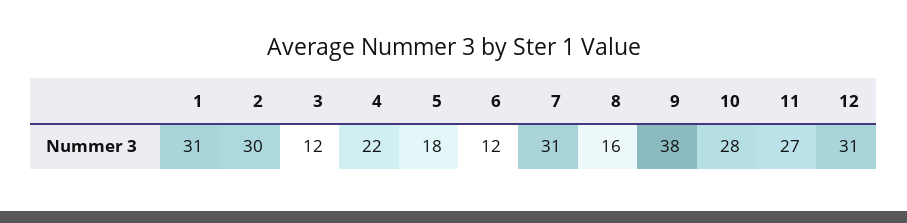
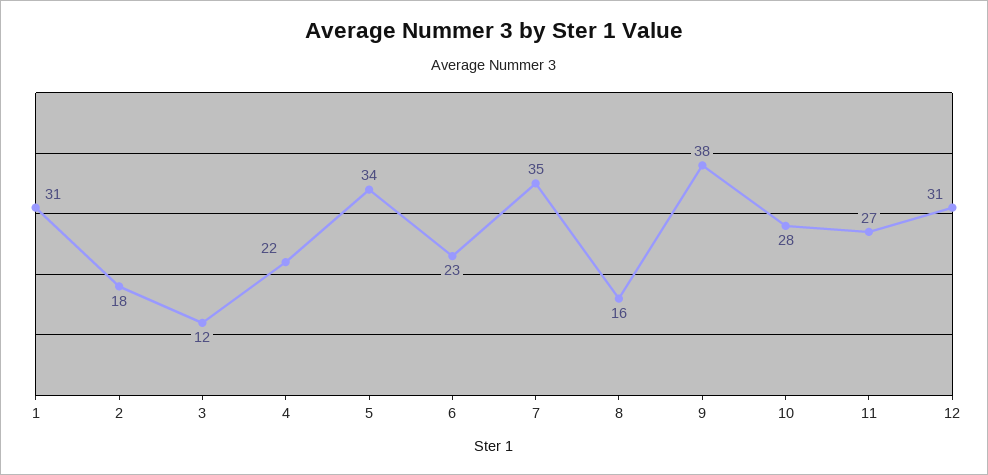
2: 30 -> 18
5: 18 -> 34
6: 12 -> 23
7: 31 -> 35

